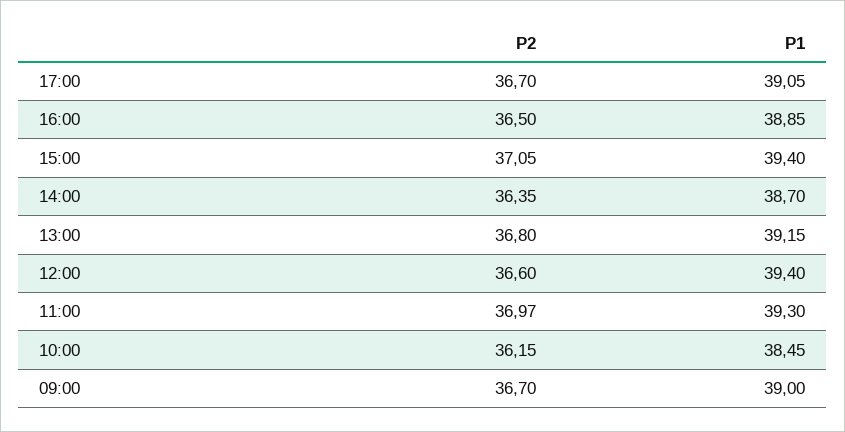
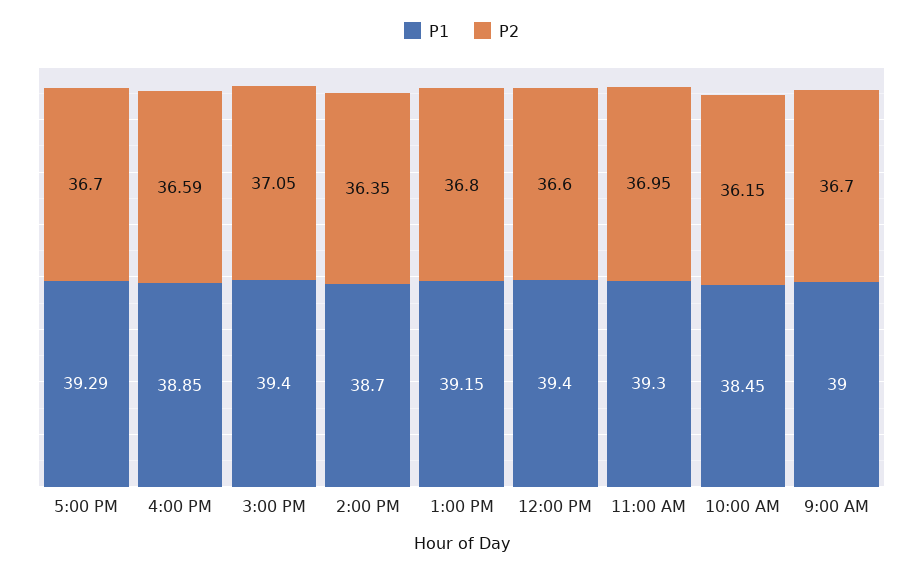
P1, 17:00: 39.05 -> 39.29
P2, 16:00: 36.5 -> 36.59
P2, 11:00: 36.97 -> 36.95

